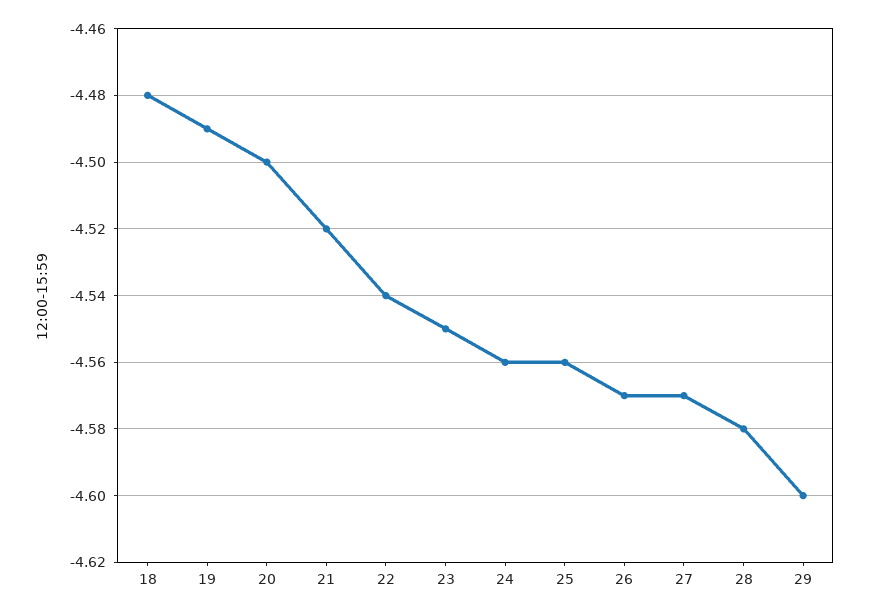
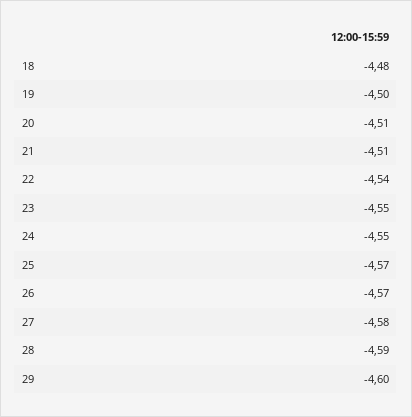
19: -4.49 -> -4.5
20: -4.5 -> -4.51
21: -4.52 -> -4.51
24: -4.56 -> -4.55
25: -4.56 -> -4.57
27: -4.57 -> -4.58
28: -4.58 -> -4.59

